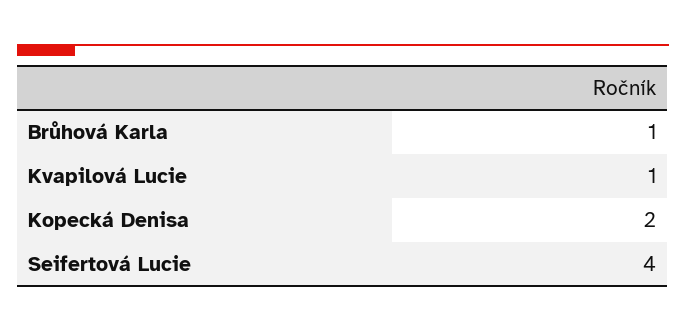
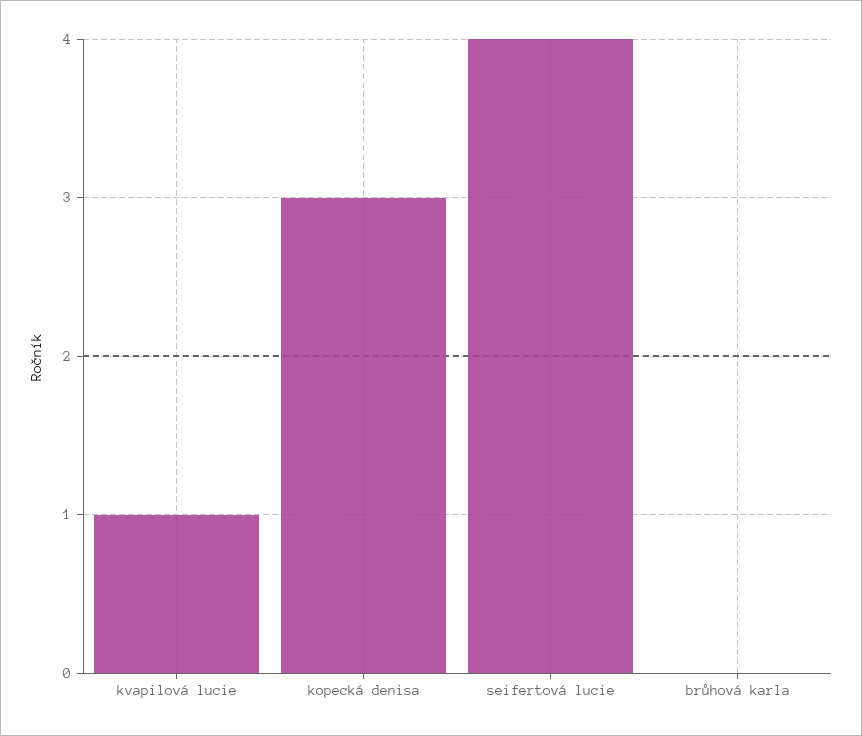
Brůhová Karla: 1 -> 0
Kopecká Denisa: 2 -> 3

